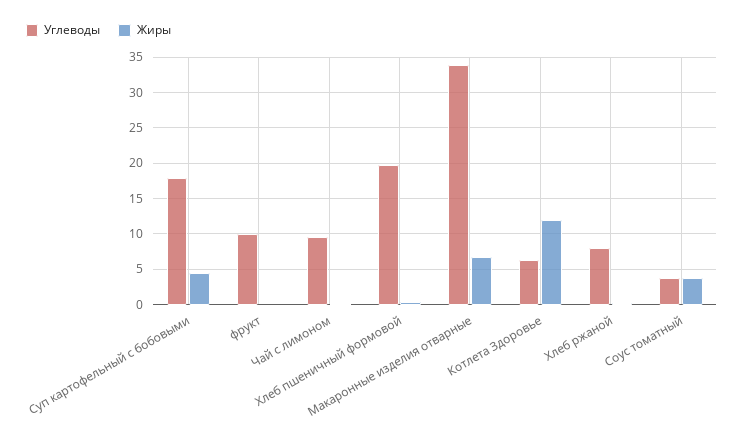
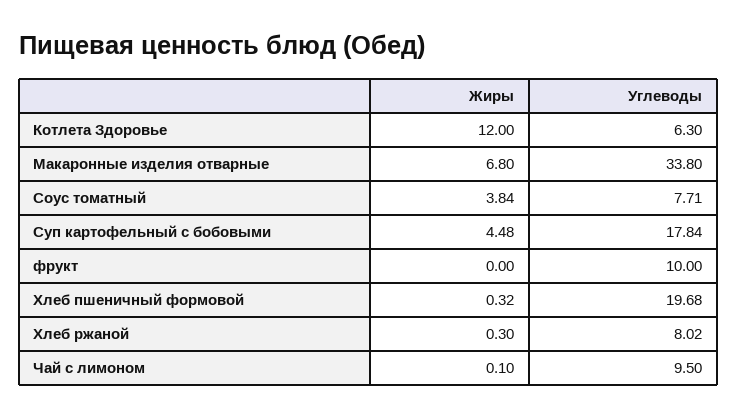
Углеводы, Соус томатный: 4 -> 7.71

